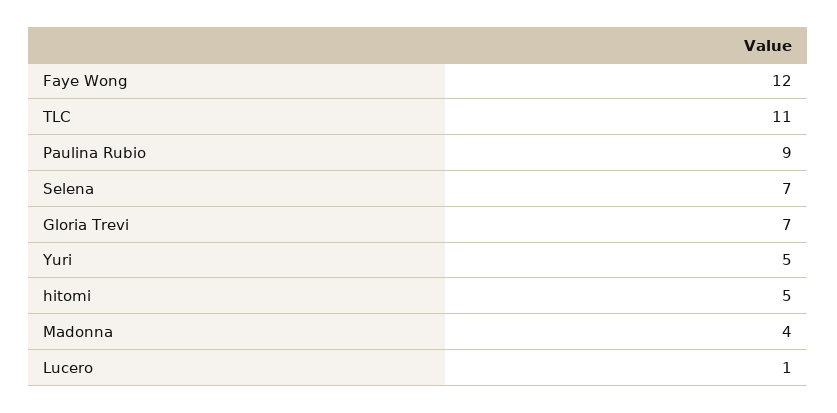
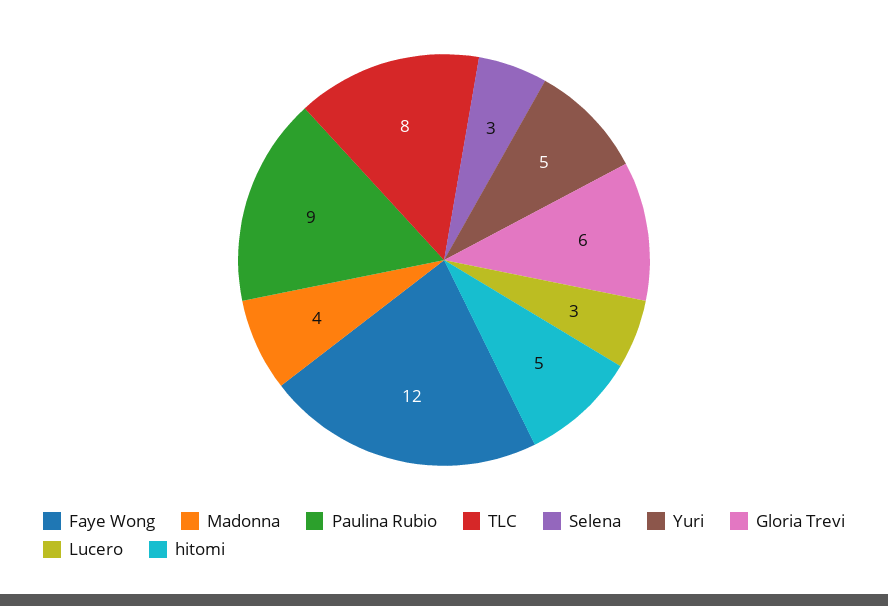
TLC: 11 -> 8
Selena: 7 -> 3
Gloria Trevi: 7 -> 6
Lucero: 1 -> 3

